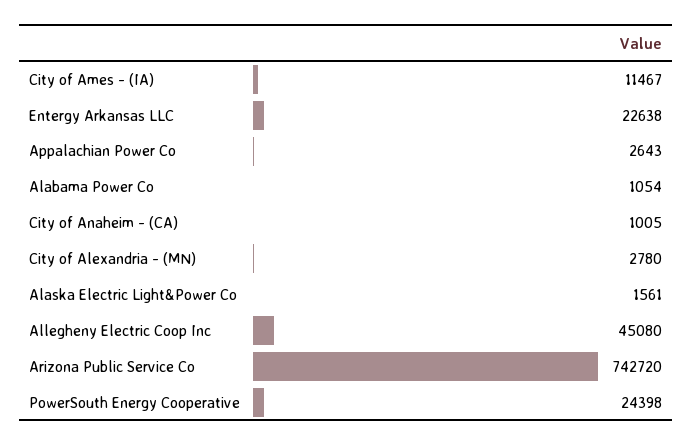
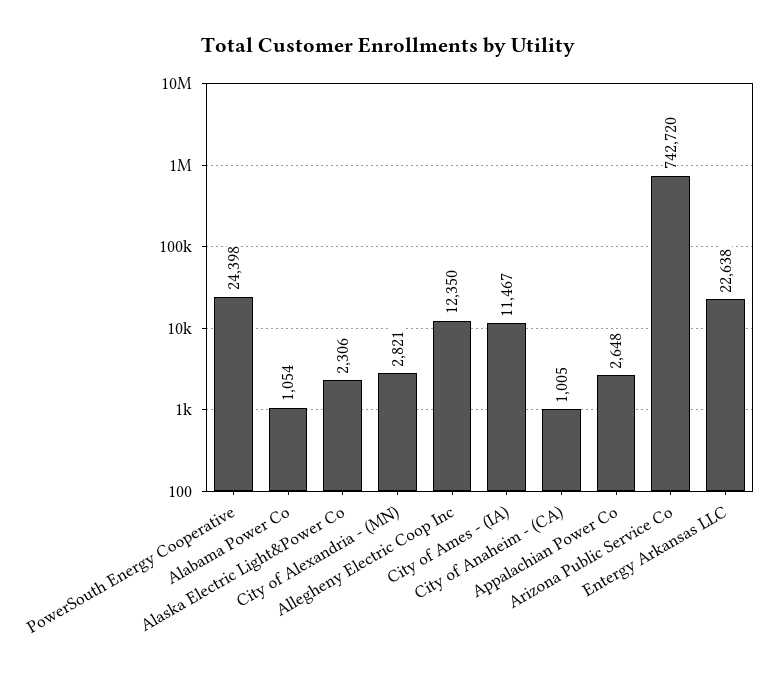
Appalachian Power Co: 2643 -> 2648
City of Alexandria - (MN): 2780 -> 2821
Alaska Electric Light&Power Co: 1561 -> 2306
Allegheny Electric Coop Inc: 45080 -> 12350

